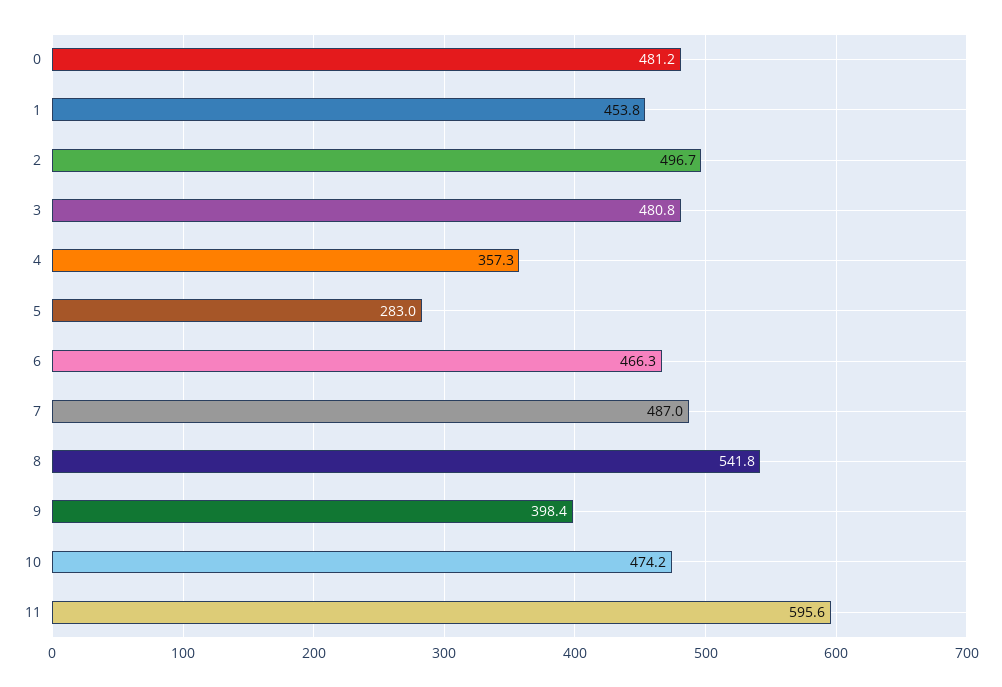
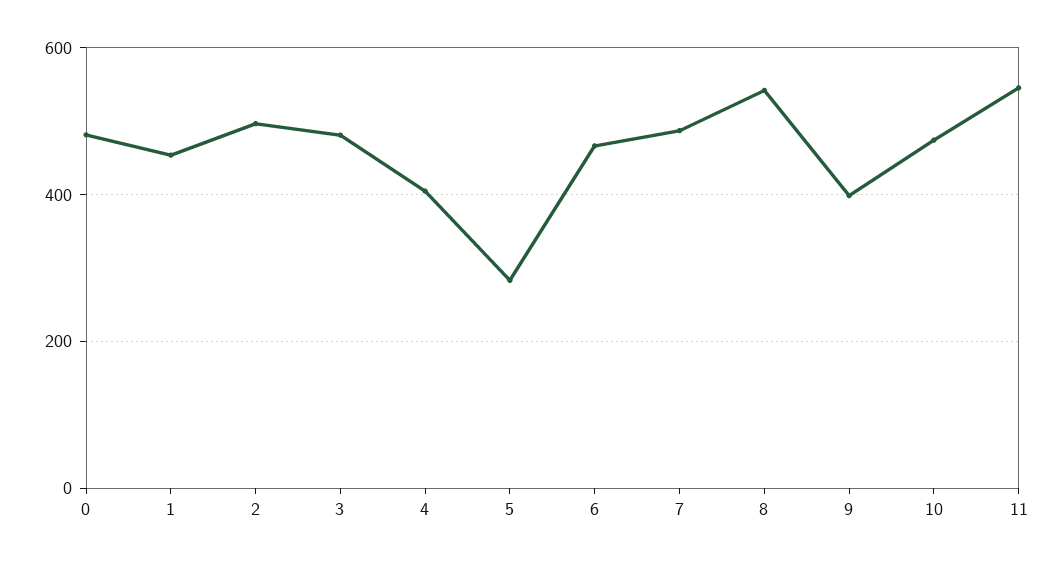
4: 357.3 -> 400
11: 595.6 -> 540

